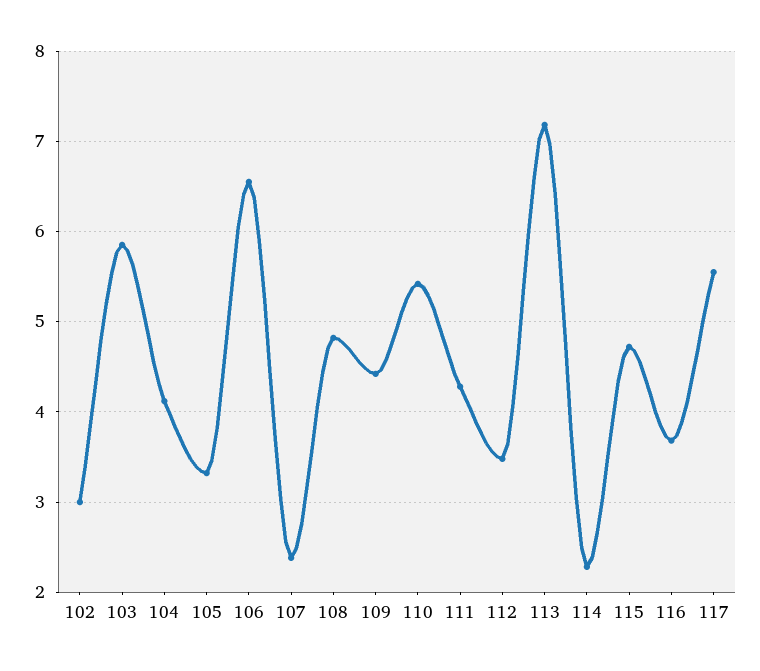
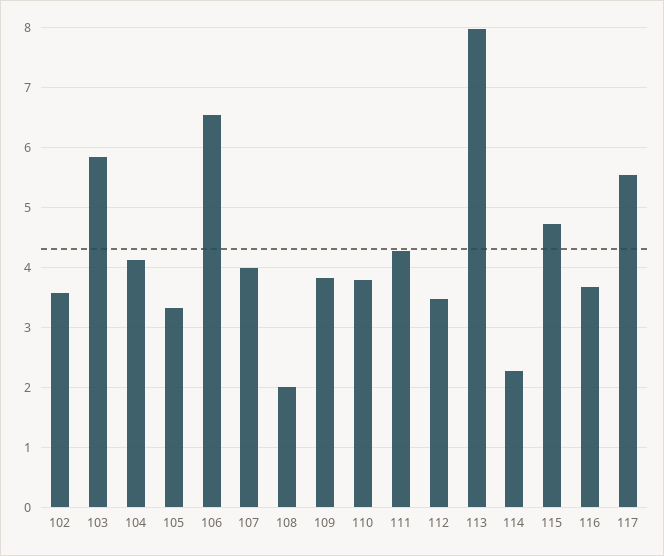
102: 3 -> 3.6
107: 2.4 -> 4
108: 4.8 -> 2
109: 4.4 -> 3.8
110: 5.4 -> 3.8
113: 7.2 -> 8

